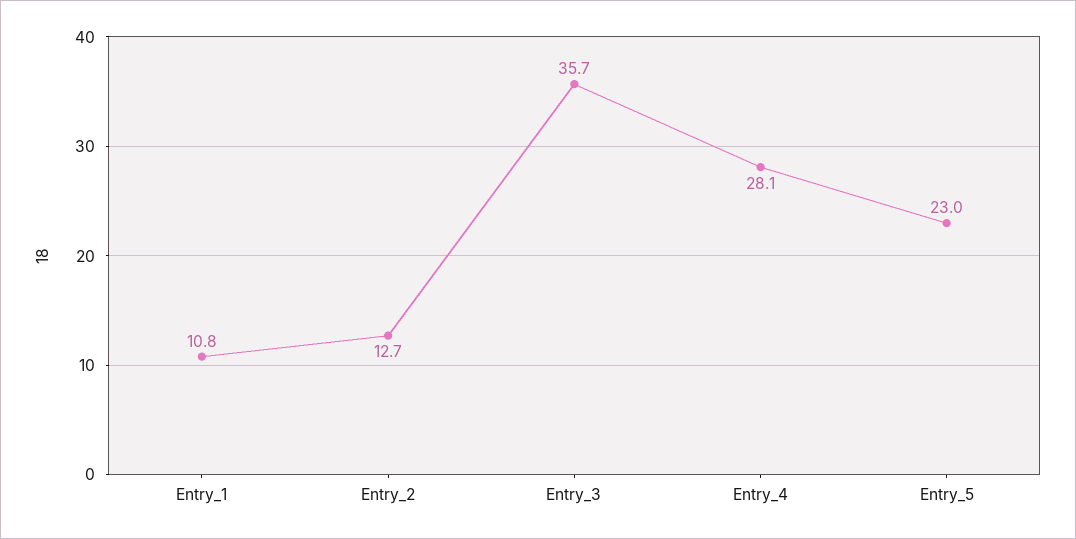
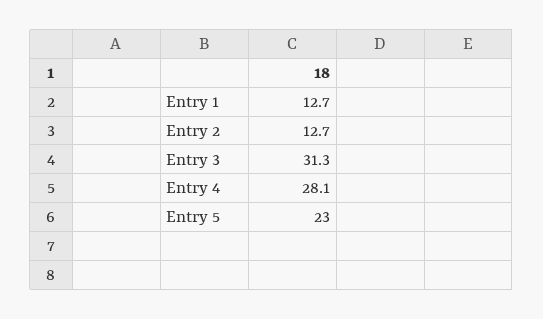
Entry_1: 10.8 -> 12.7
Entry_3: 35.7 -> 31.3

